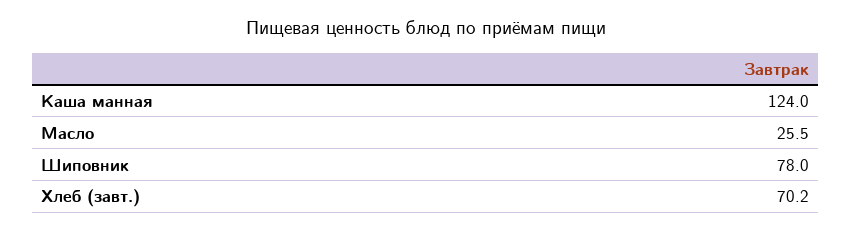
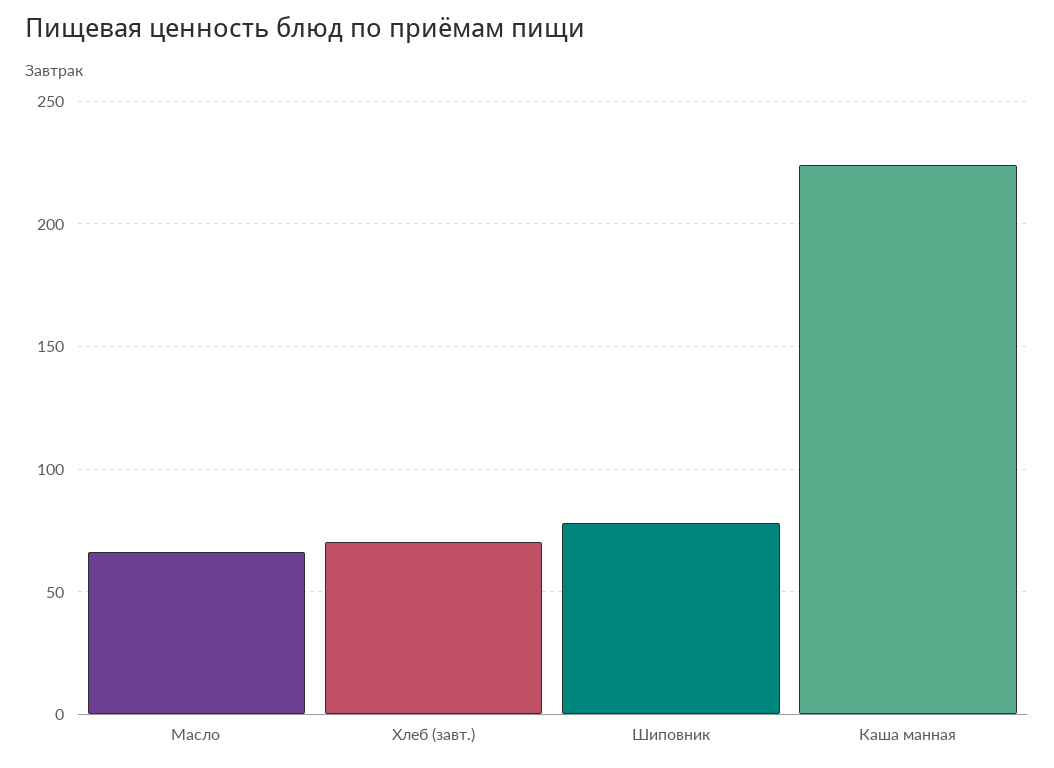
Каша манная: 124 -> 225
Масло: 25.5 -> 65

